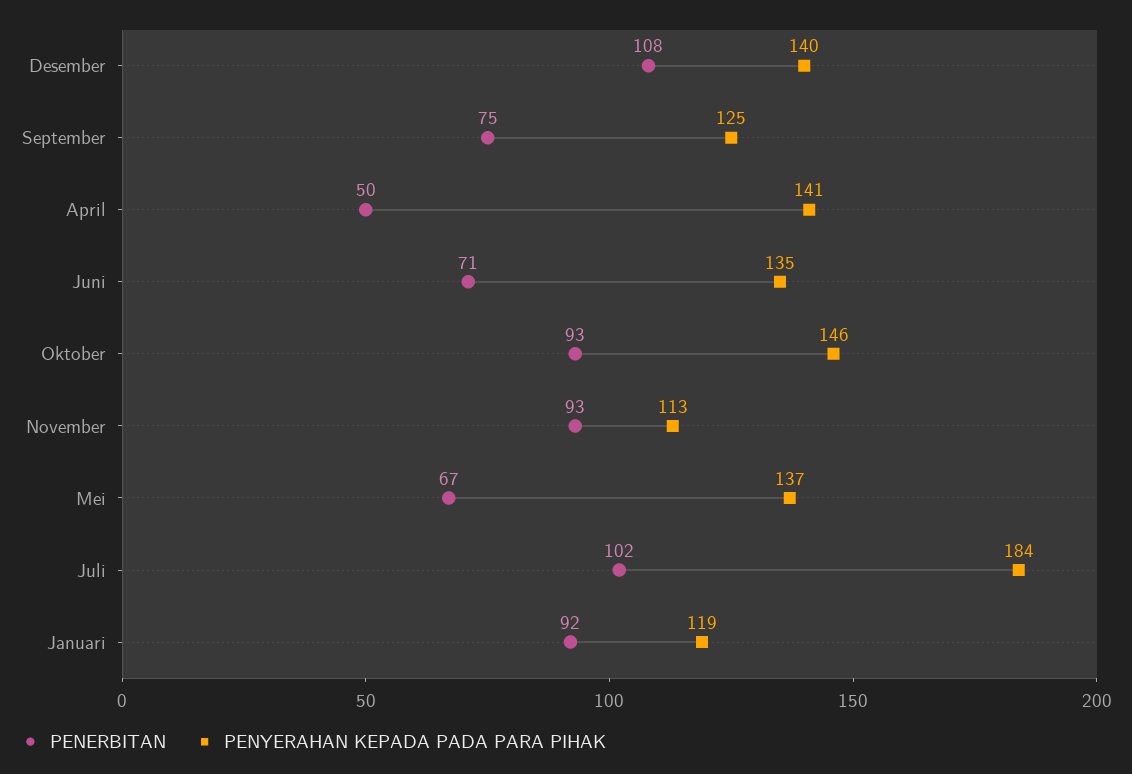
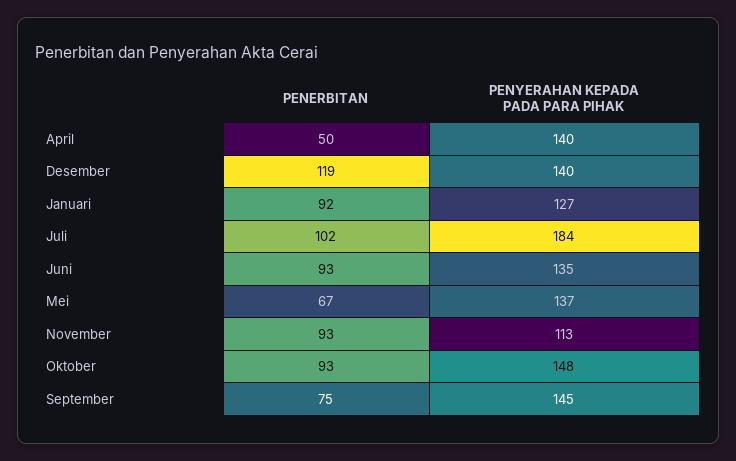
PENERBITAN, Desember: 108 -> 119
PENYERAHAN KEPADA PADA PARA PIHAK, September: 125 -> 145
PENYERAHAN KEPADA PADA PARA PIHAK, April: 141 -> 140
PENERBITAN, Juni: 71 -> 93
PENYERAHAN KEPADA PADA PARA PIHAK, Oktober: 146 -> 148
PENYERAHAN KEPADA PADA PARA PIHAK, Januari: 119 -> 127

